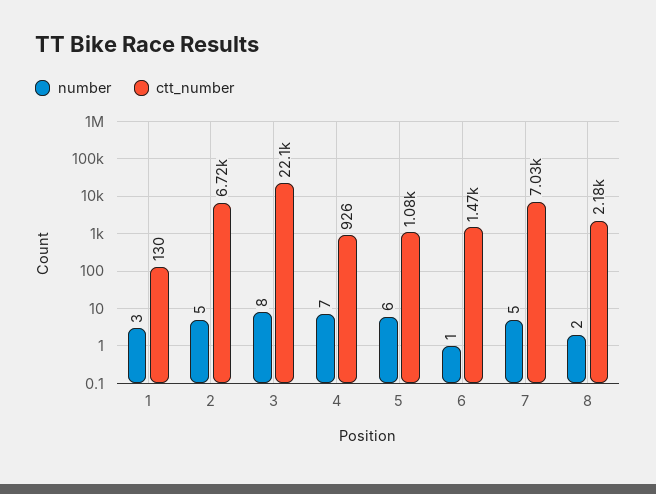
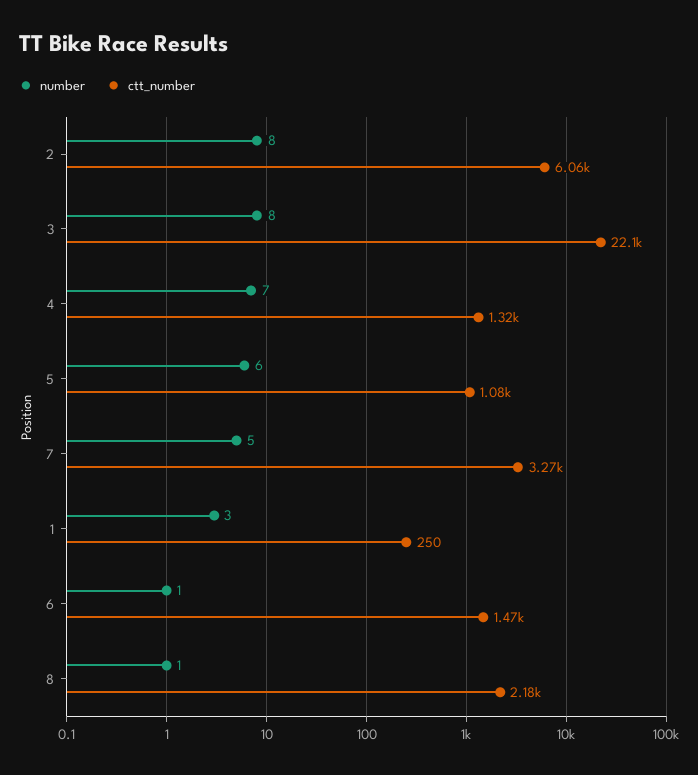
ctt_number, 1: 130 -> 250
number, 2: 5 -> 8
ctt_number, 2: 6720 -> 6060
ctt_number, 4: 926 -> 1320
ctt_number, 7: 7030 -> 3270
number, 8: 2 -> 1

